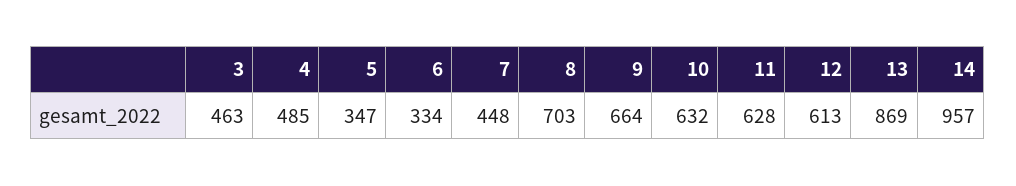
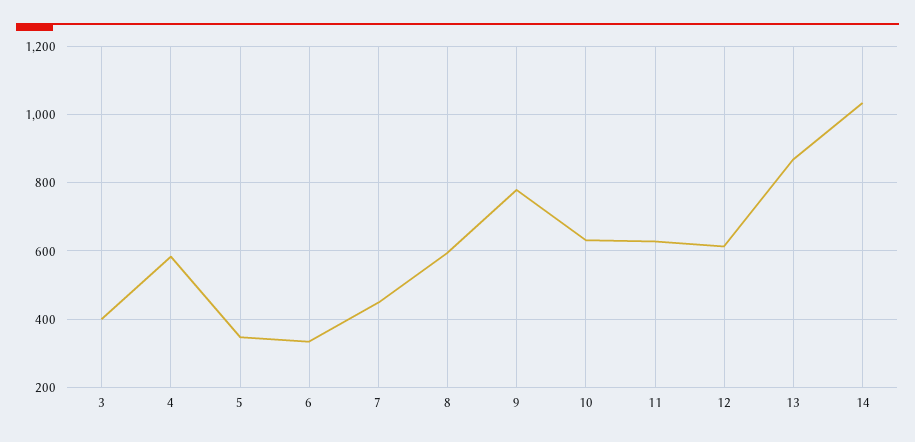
3: 463 -> 400
4: 485 -> 580
8: 703 -> 600
9: 664 -> 780
14: 957 -> 1040

